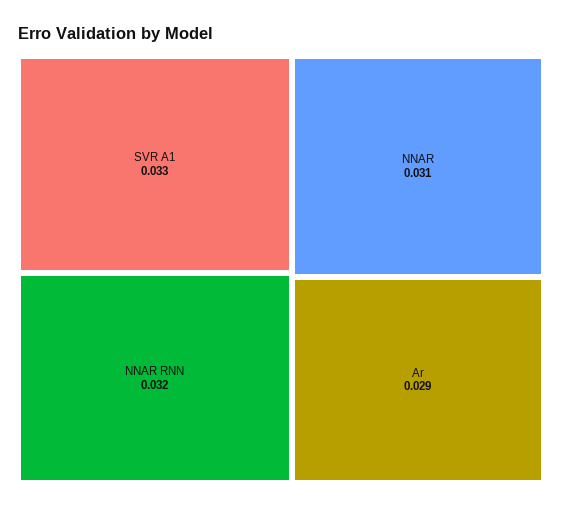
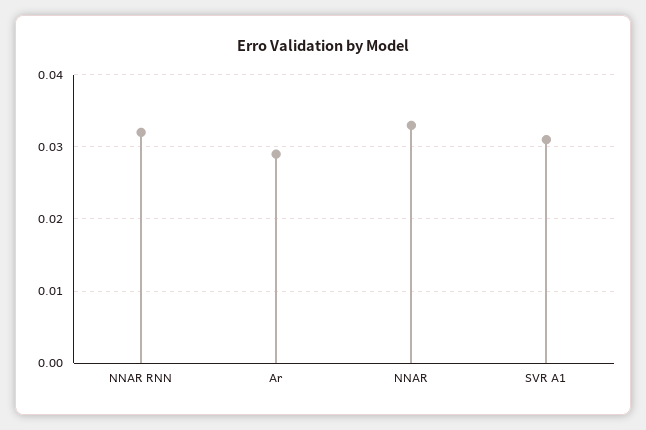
SVR A1: 0.033 -> 0.031
NNAR: 0.031 -> 0.033

